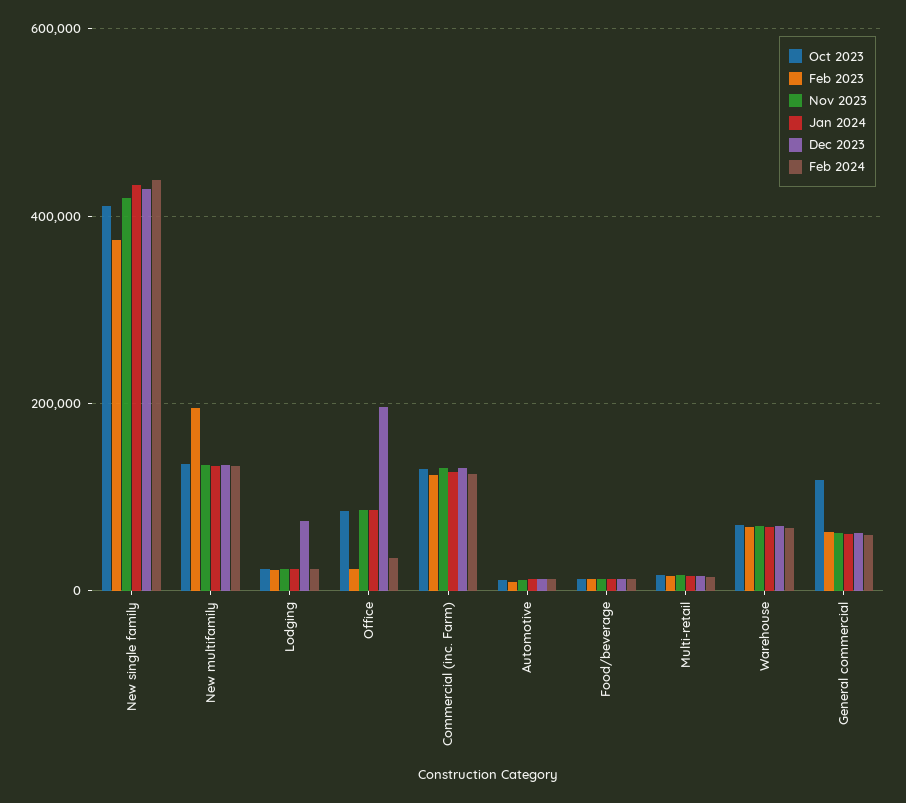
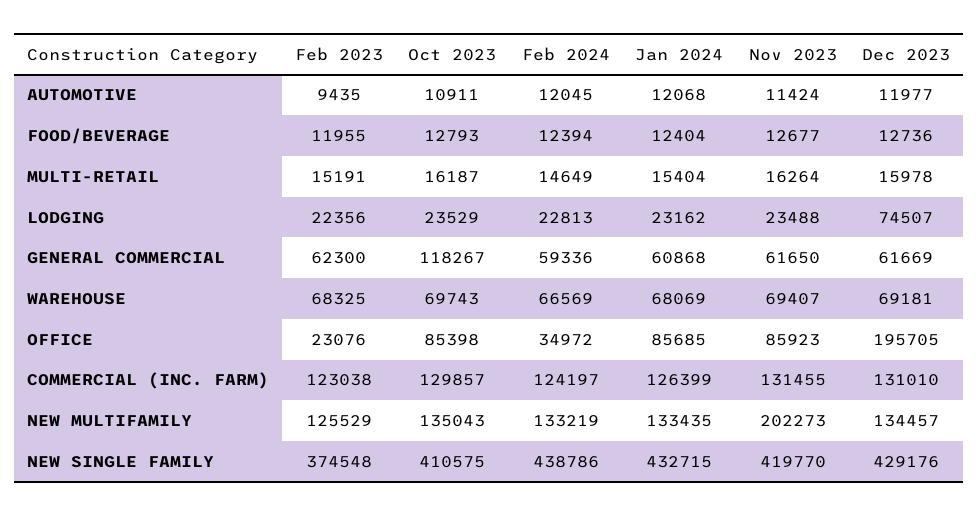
Feb 2023, New multifamily: 200000 -> 125529
Nov 2023, New multifamily: 140000 -> 202273

